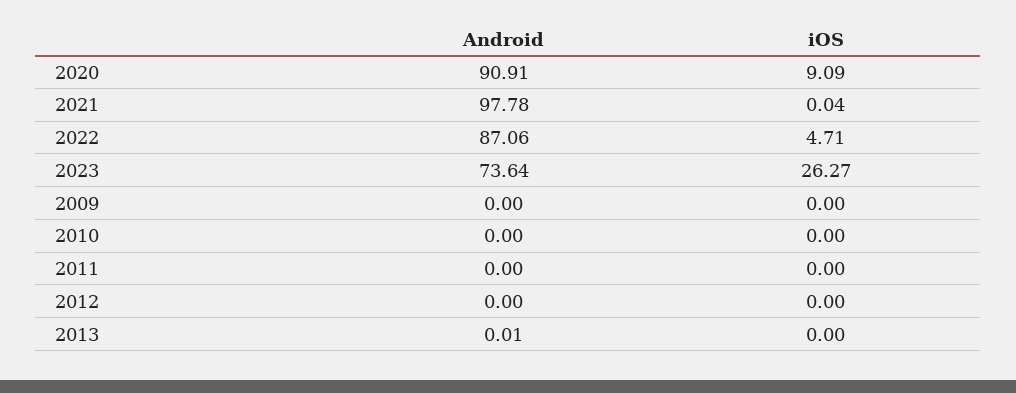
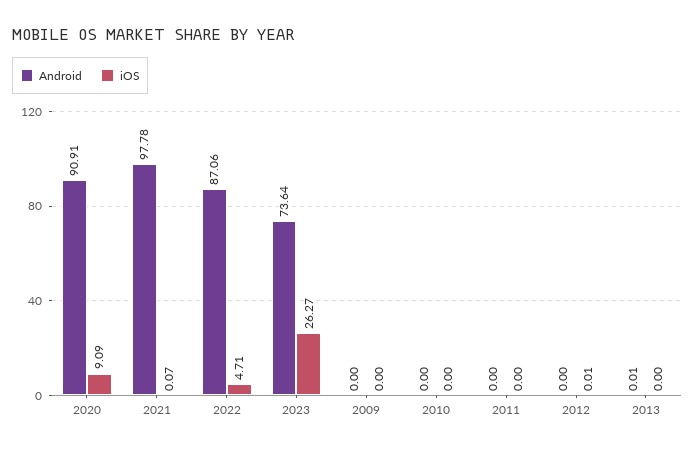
iOS, 2021: 0.04 -> 0.07
iOS, 2012: 0 -> 0.01

